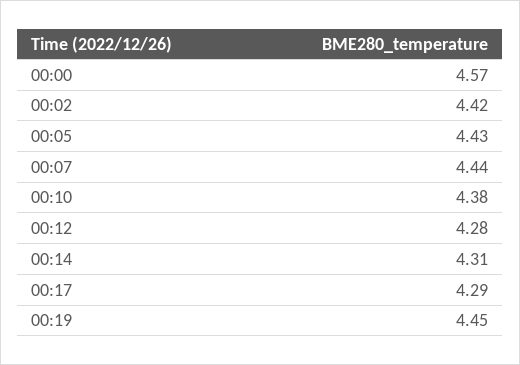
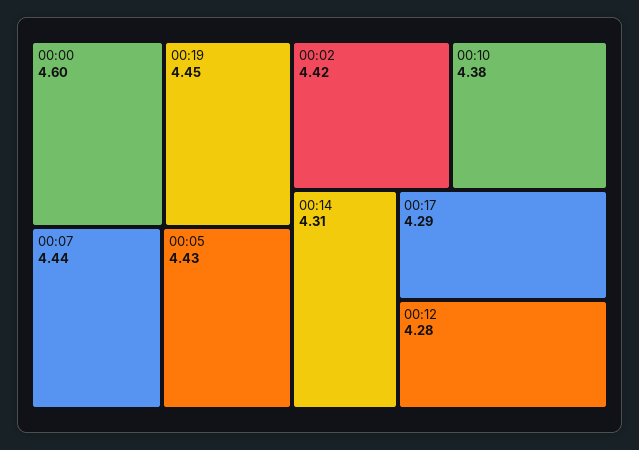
00:00: 4.57 -> 4.6

